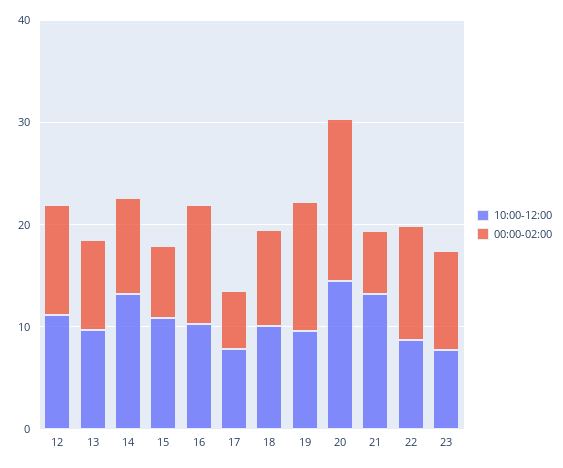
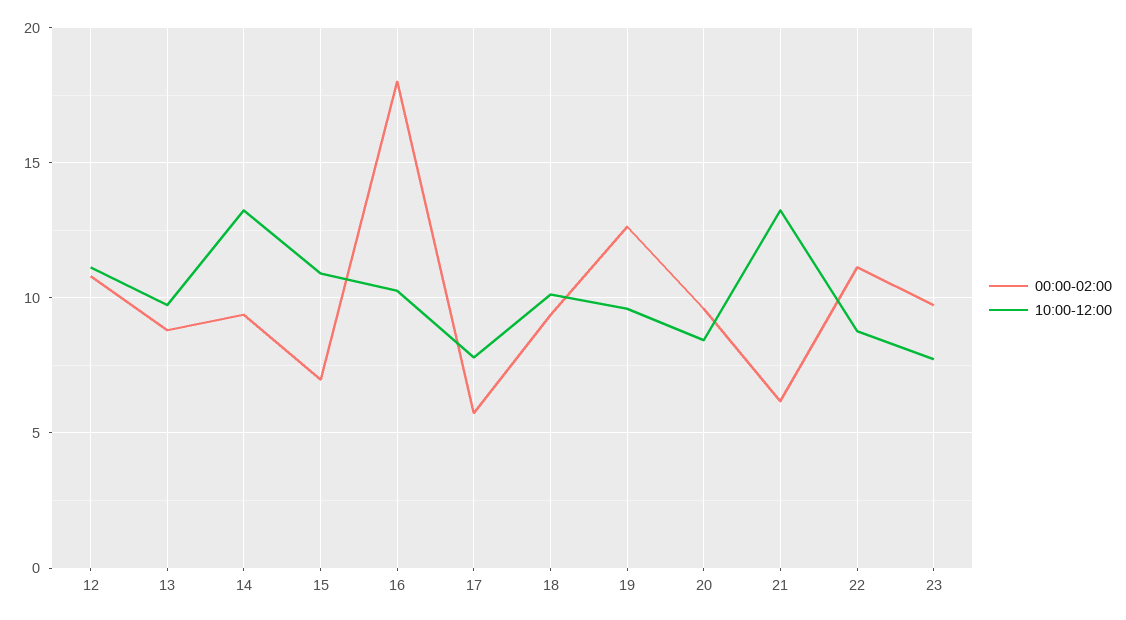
00:00-02:00, 16: 12 -> 18
10:00-12:00, 20: 14 -> 8.5
00:00-02:00, 20: 16 -> 9.5

